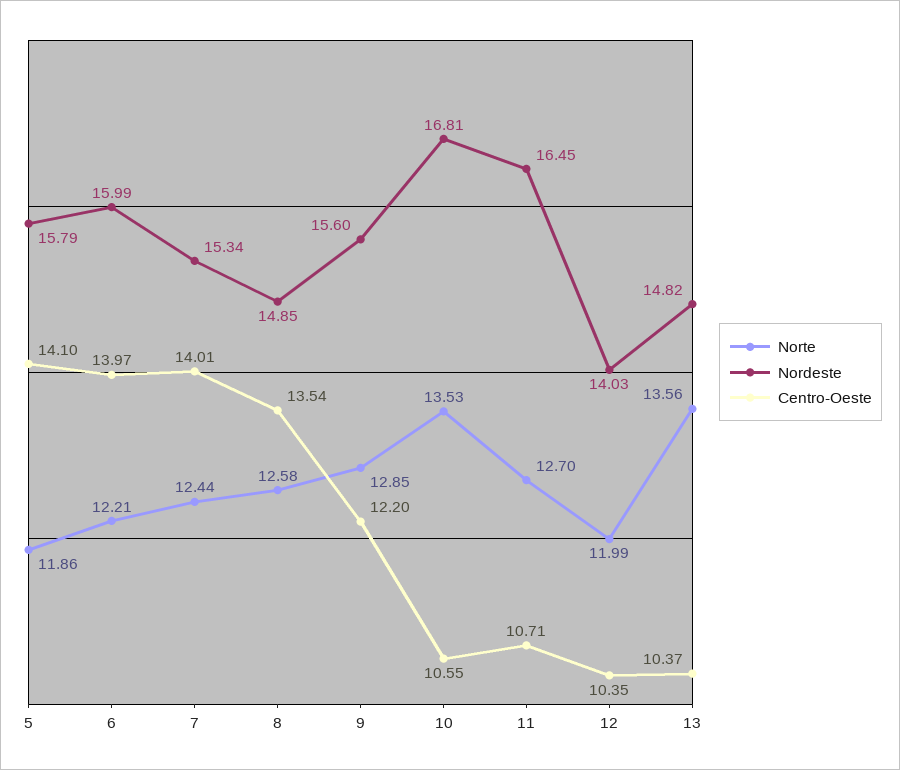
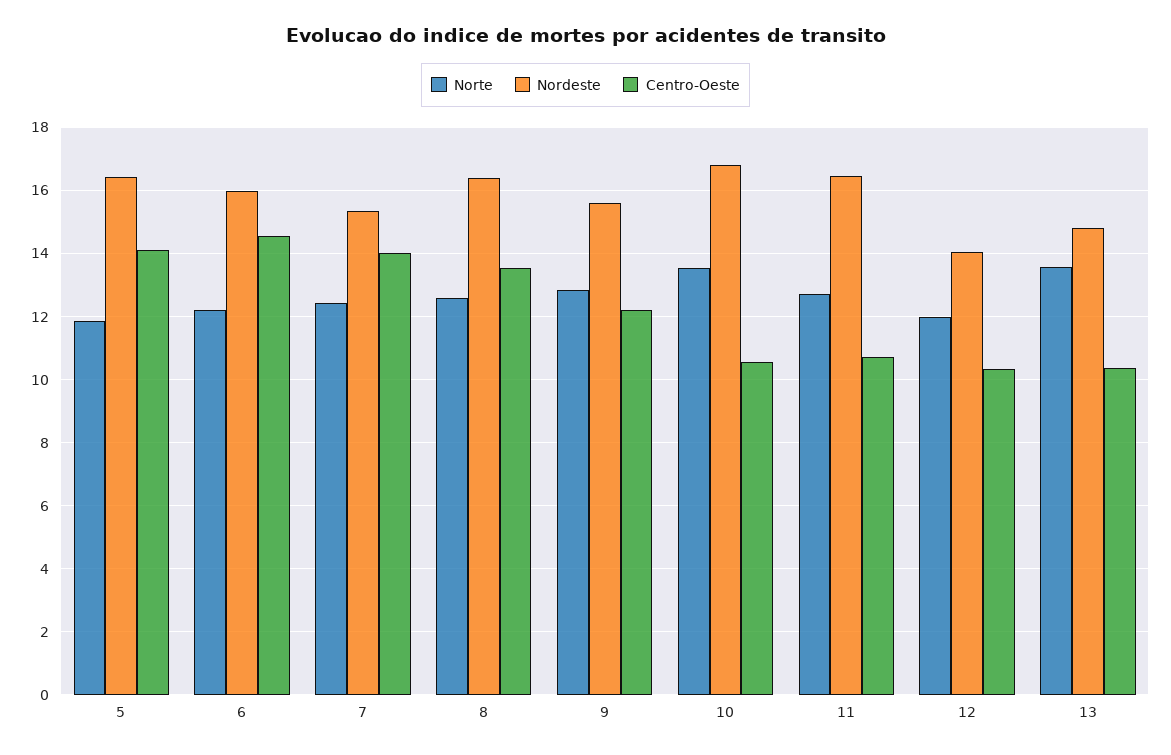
Nordeste, 5: 15.79 -> 16.4
Centro-Oeste, 6: 13.97 -> 14.6
Nordeste, 8: 14.85 -> 16.4

